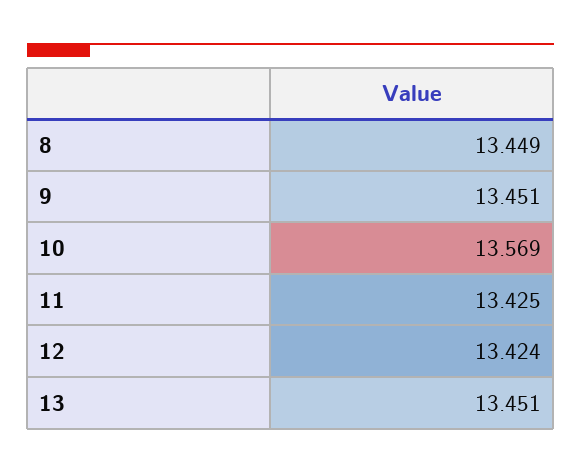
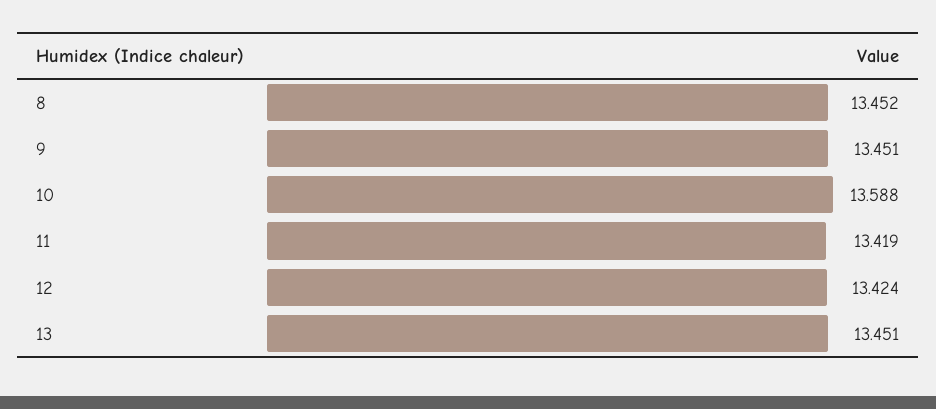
8: 13.449 -> 13.452
10: 13.569 -> 13.588
11: 13.425 -> 13.419

